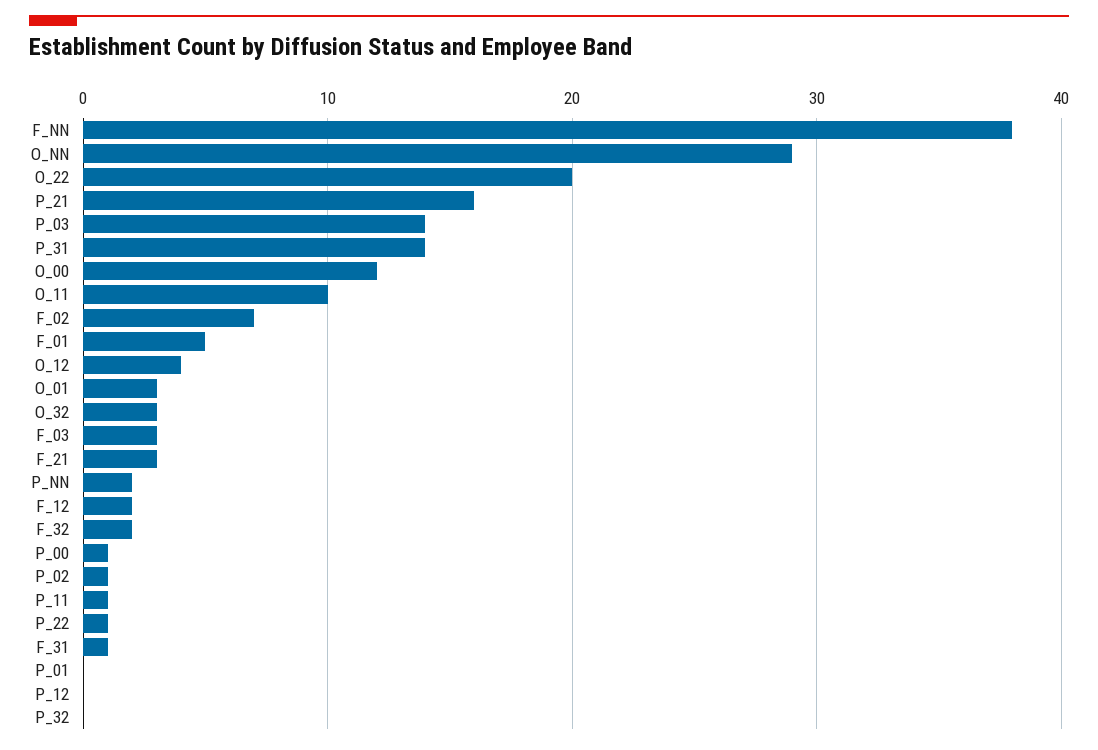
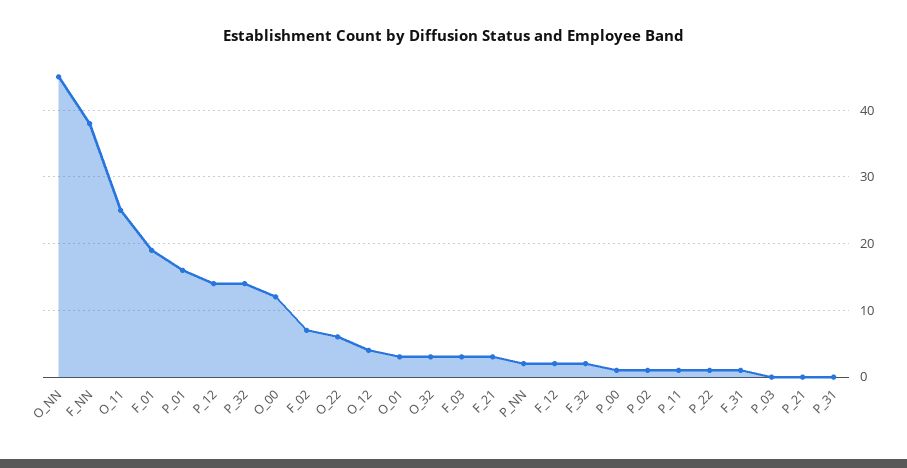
O_NN: 29 -> 45
O_22: 20 -> 6
P_21: 16 -> 0
P_03: 14 -> 0
P_31: 14 -> 0
O_11: 10 -> 25
F_01: 5 -> 19
P_01: 0 -> 16
P_12: 0 -> 14
P_32: 0 -> 14

